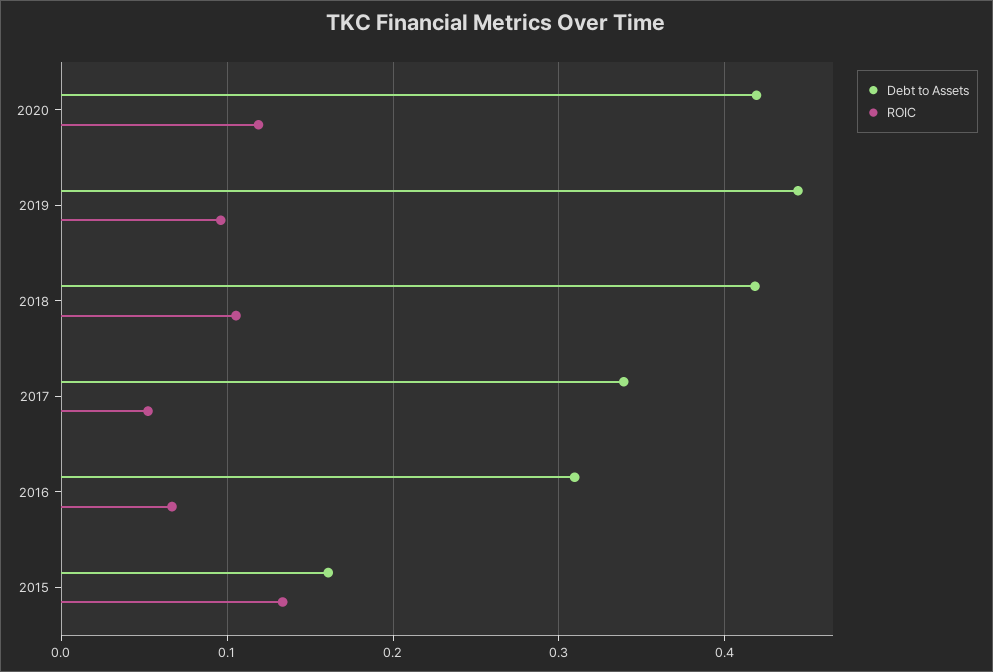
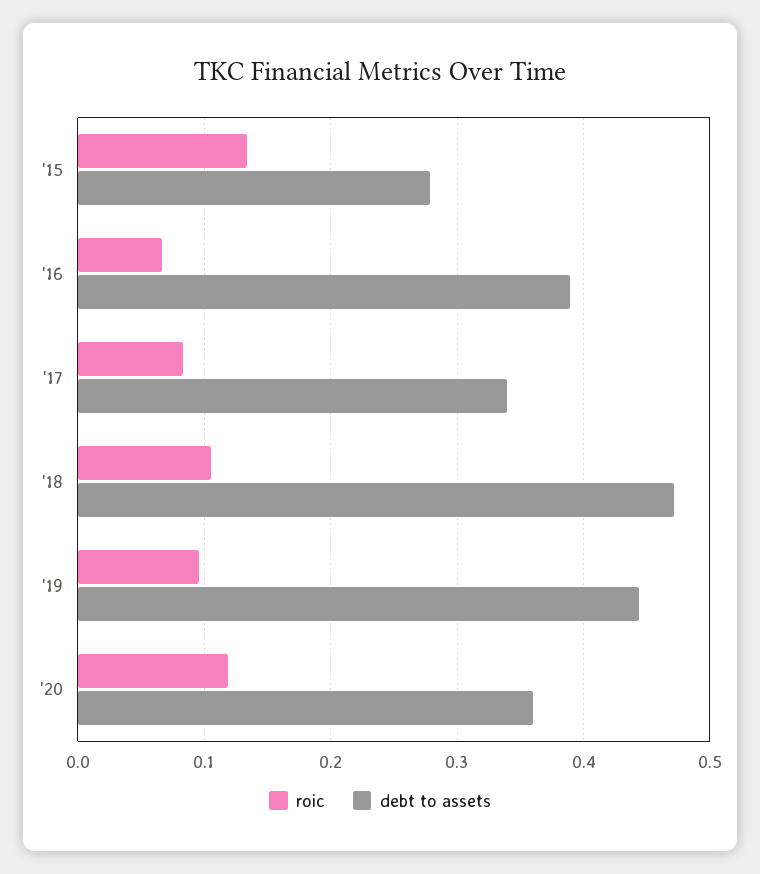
Debt to Assets, 2020: 0.42 -> 0.36
Debt to Assets, 2018: 0.42 -> 0.47
ROIC, 2017: 0.05 -> 0.08
Debt to Assets, 2016: 0.31 -> 0.39
Debt to Assets, 2015: 0.16 -> 0.28

